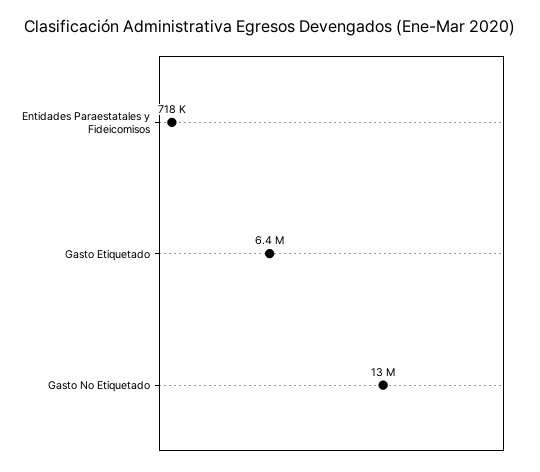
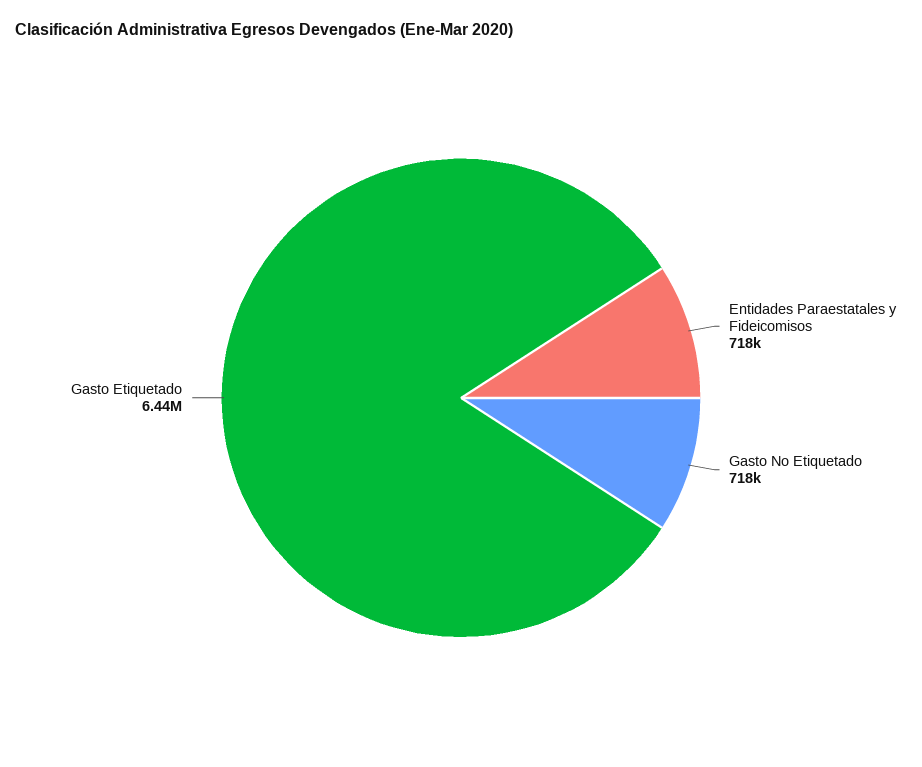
Gasto No Etiquetado: 13000000 -> 718000

